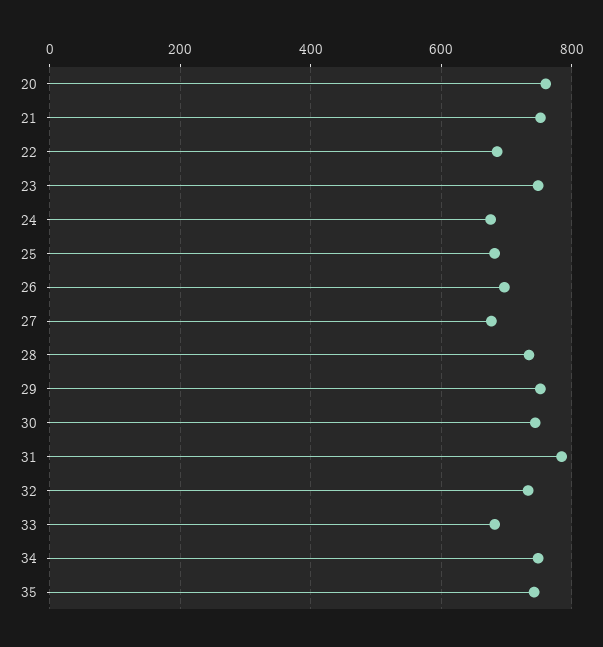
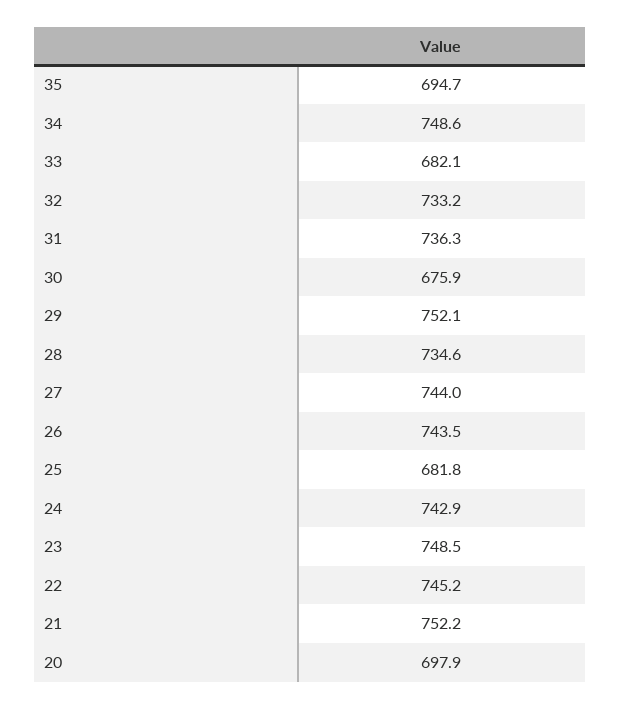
20: 760 -> 697.9
22: 680 -> 745.2
24: 680 -> 742.9
26: 700 -> 743.5
27: 680 -> 744
30: 740 -> 675.9
31: 780 -> 736.3
35: 740 -> 694.7

